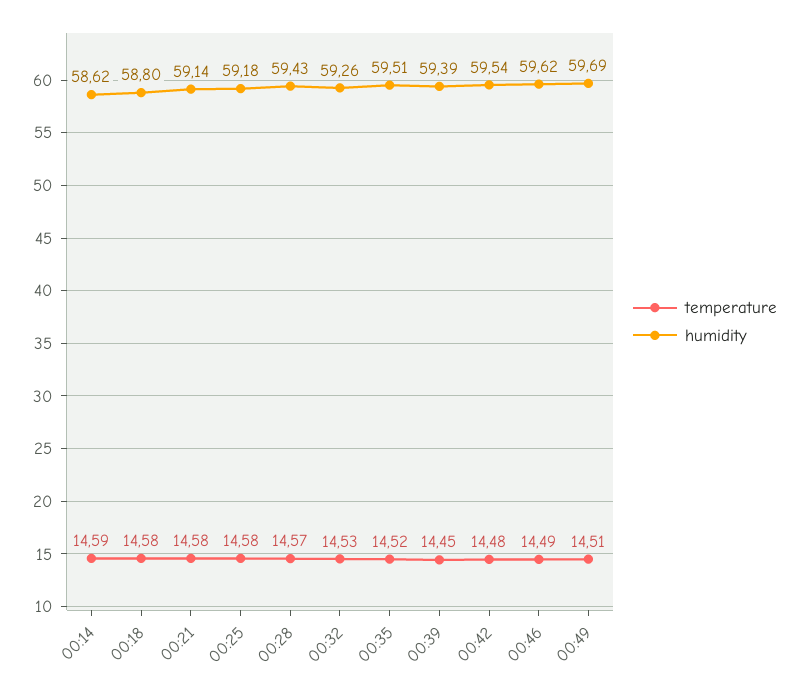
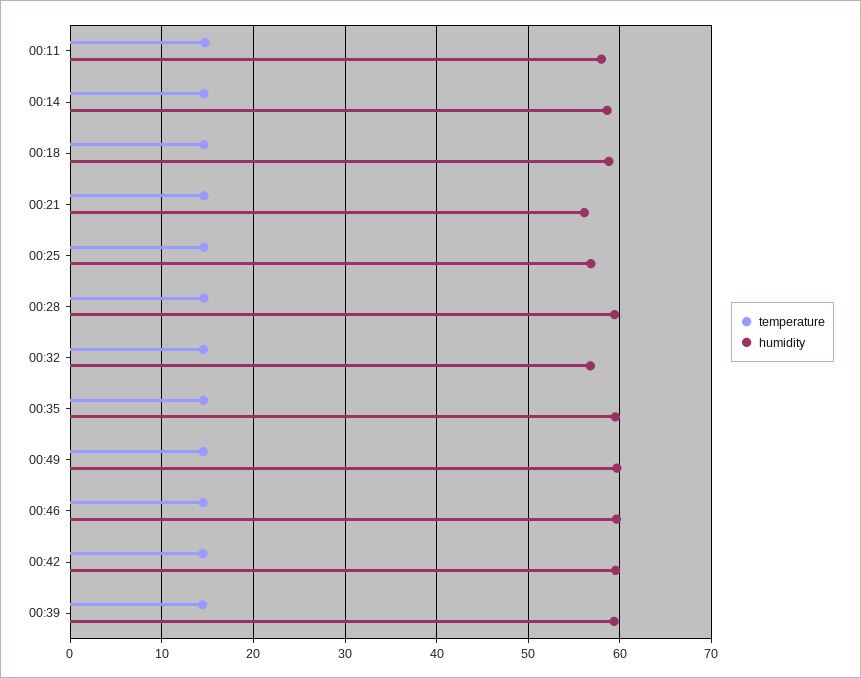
humidity, 00:21: 59.14 -> 56
humidity, 00:25: 59.18 -> 57
humidity, 00:32: 59.26 -> 57
temperature, 00:11: none -> 15
humidity, 00:11: none -> 58

